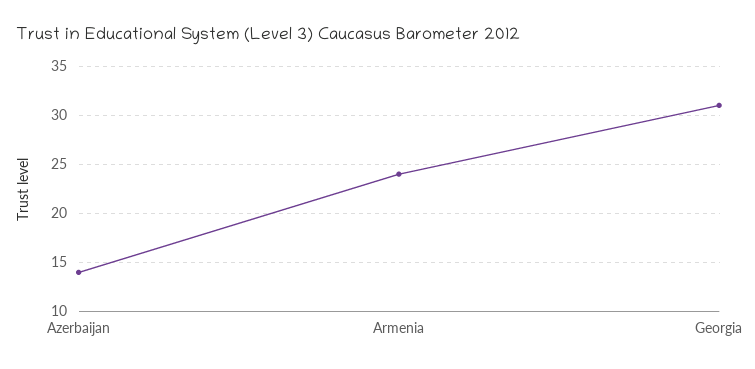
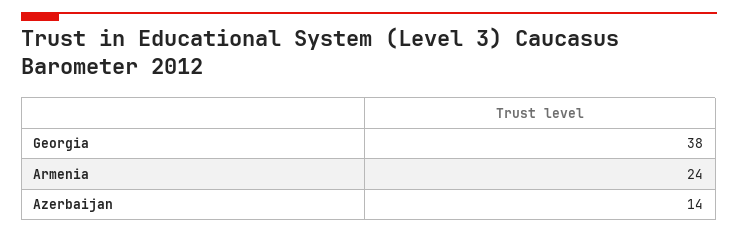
Georgia: 31 -> 38

